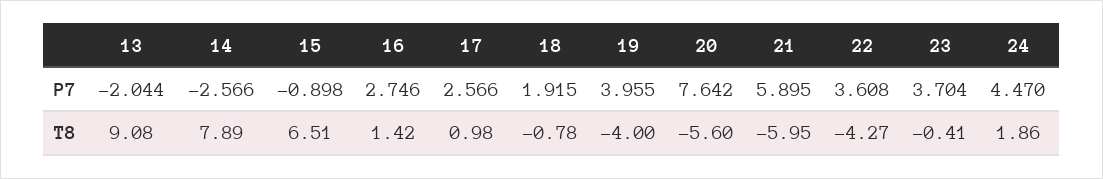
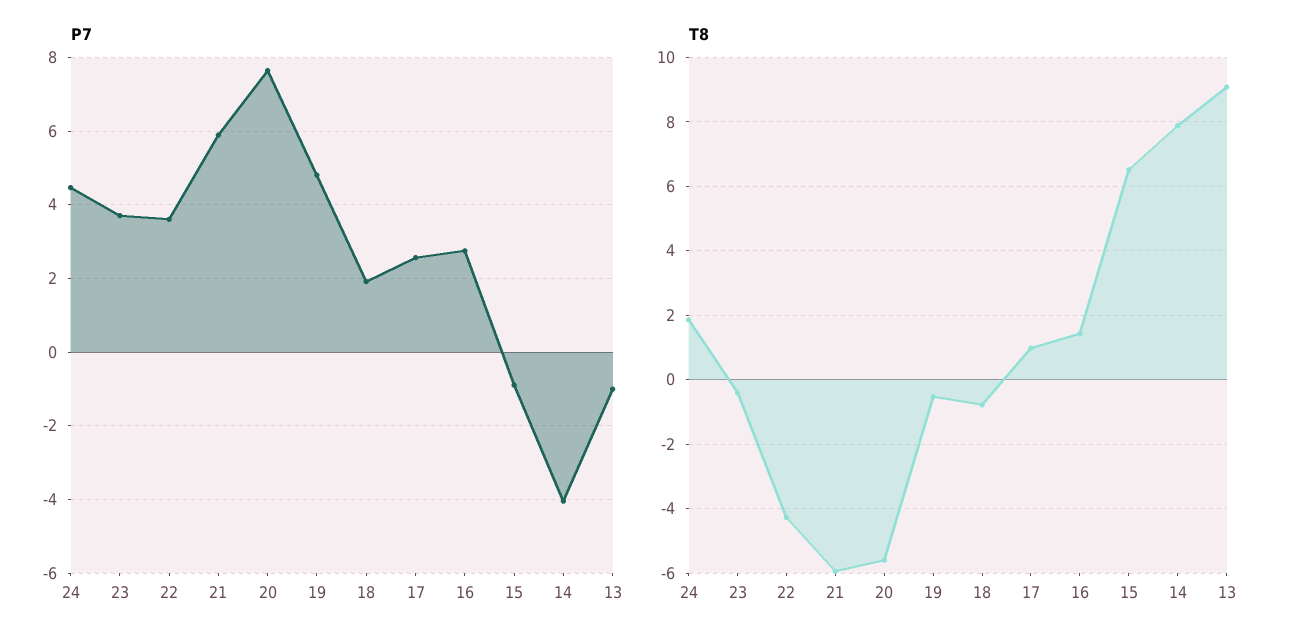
P7, 13: -2.044 -> -1
P7, 14: -2.566 -> -4
P7, 19: 3.955 -> 4.8
T8, 19: -4 -> -0.6

